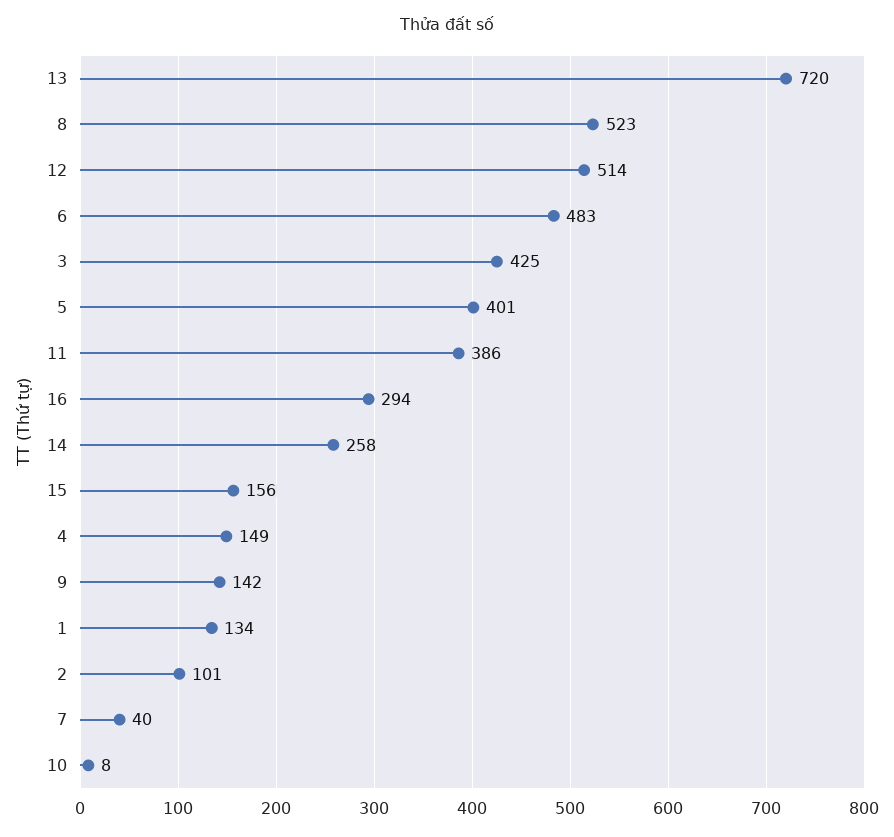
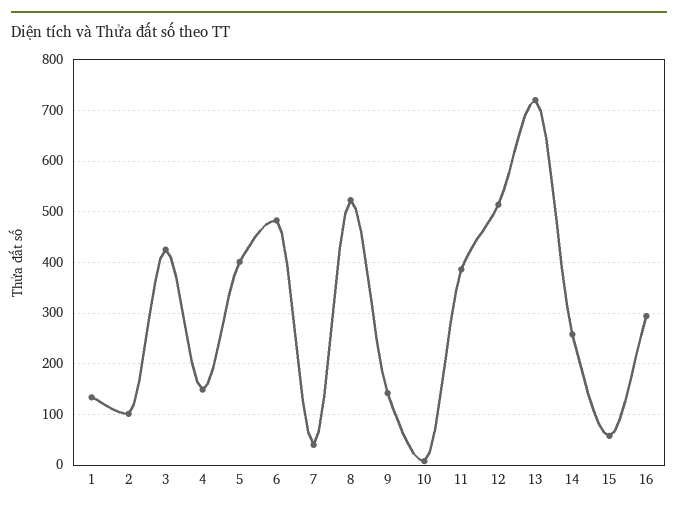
15: 156 -> 60

